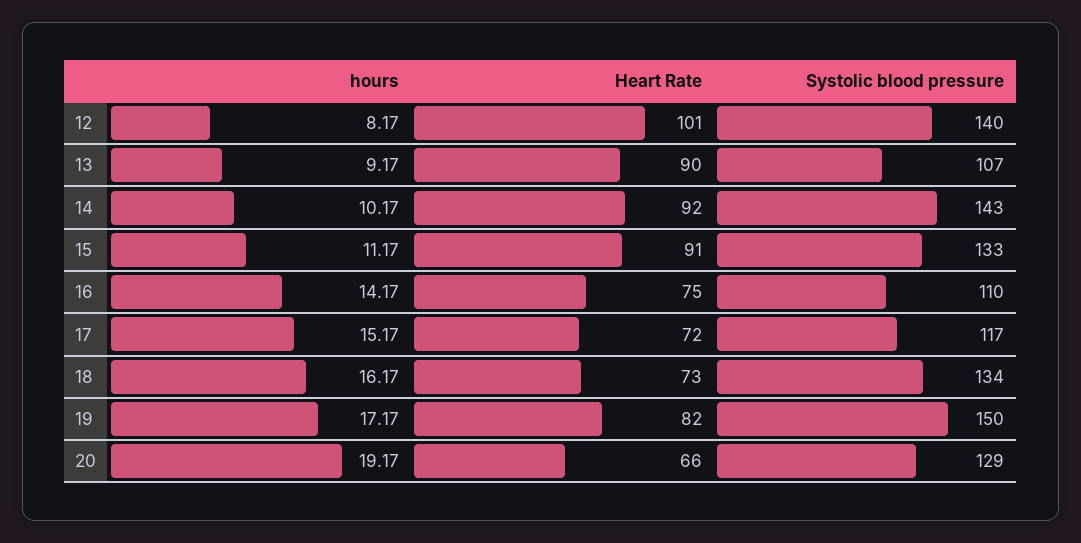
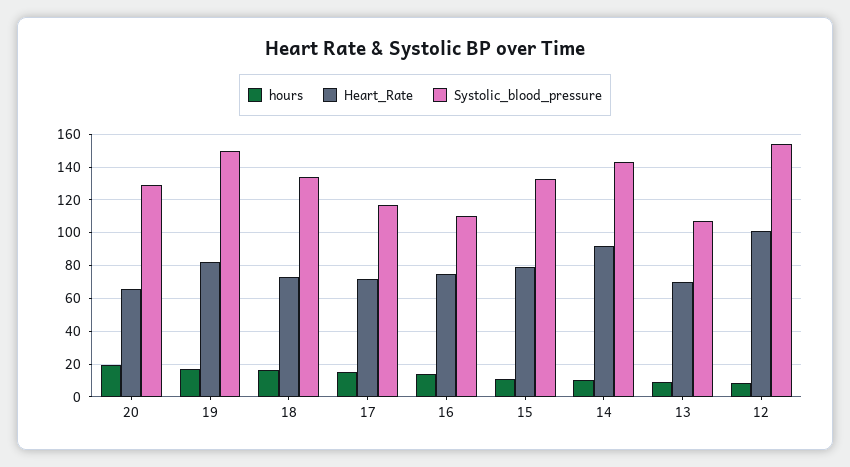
Systolic blood pressure, 12: 140 -> 155
Heart Rate, 13: 90 -> 70
Heart Rate, 15: 91 -> 80

